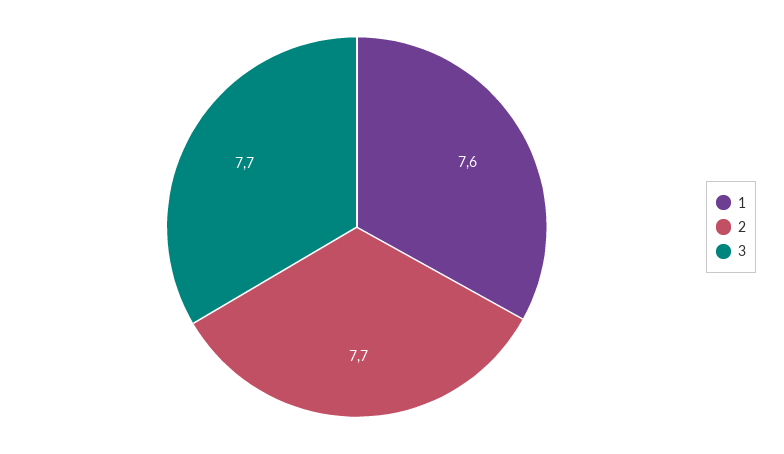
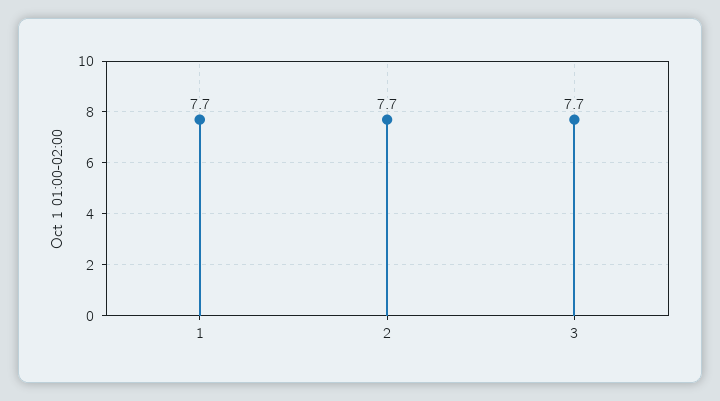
1: 7.6 -> 7.7

